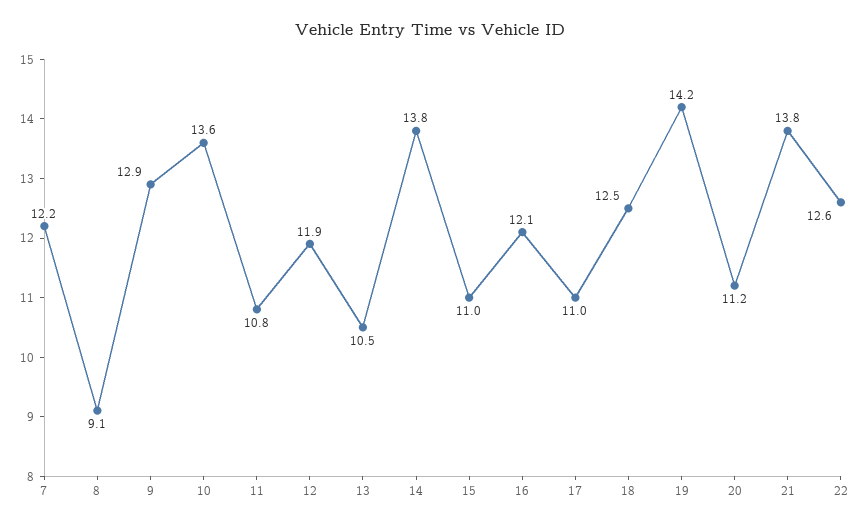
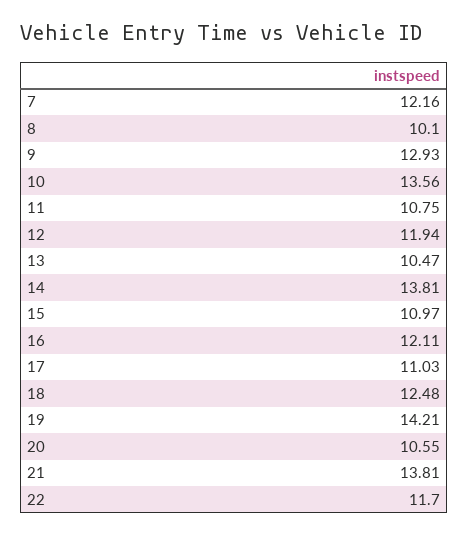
8: 9.1 -> 10.1
20: 11.2 -> 10.55
22: 12.6 -> 11.7

